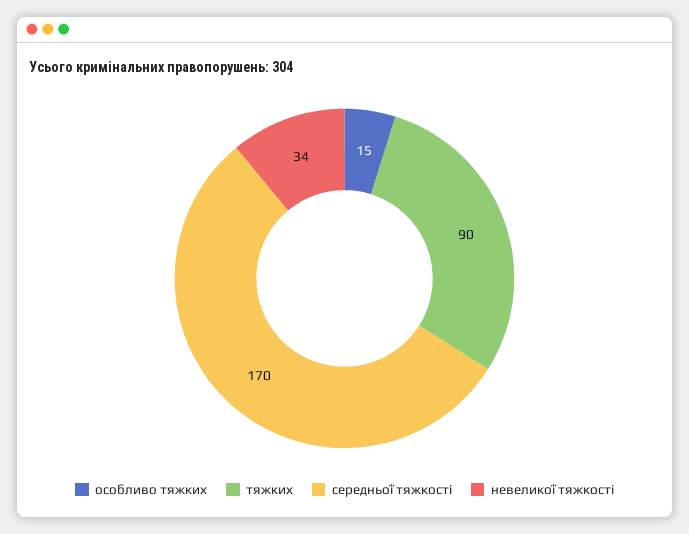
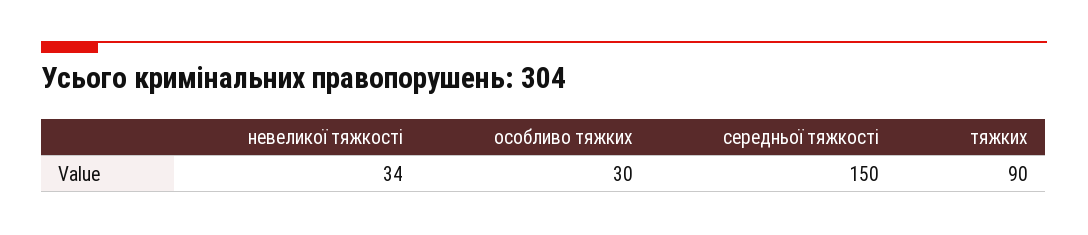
особливо тяжких: 15 -> 30
середньої тяжкості: 170 -> 150

